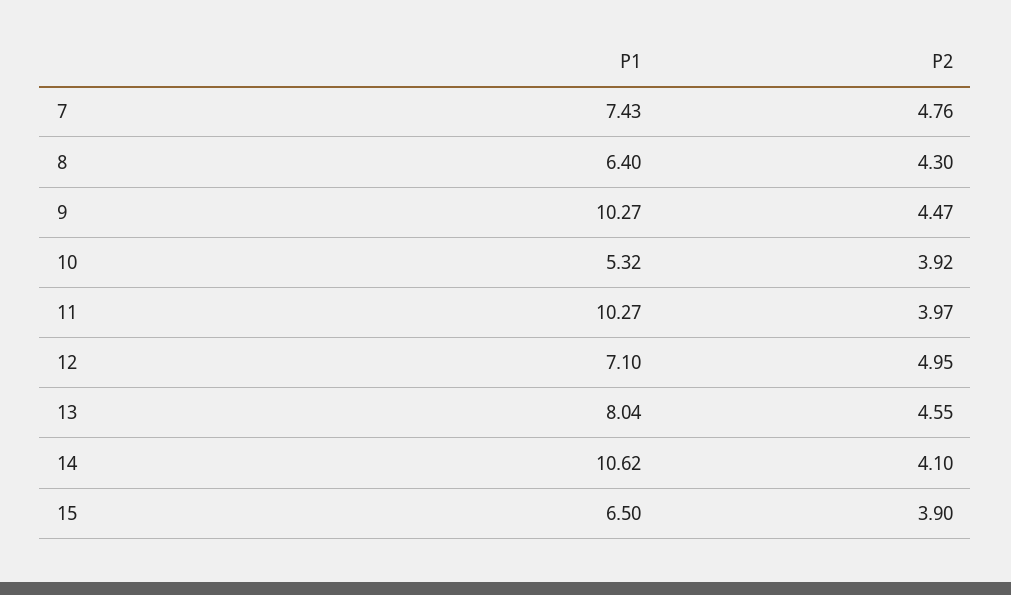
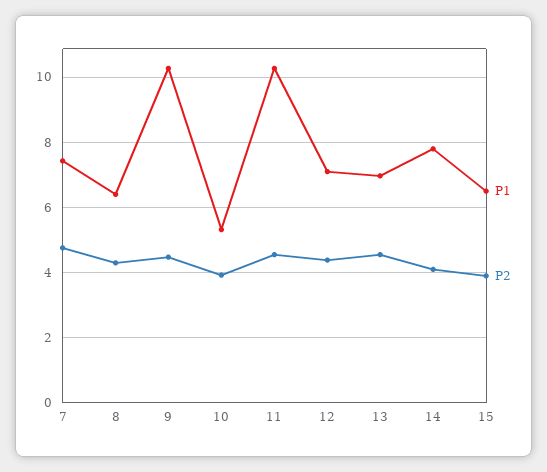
P2, 11: 3.97 -> 4.6
P2, 12: 4.95 -> 4.4
P1, 13: 8.04 -> 7
P1, 14: 10.62 -> 7.8

